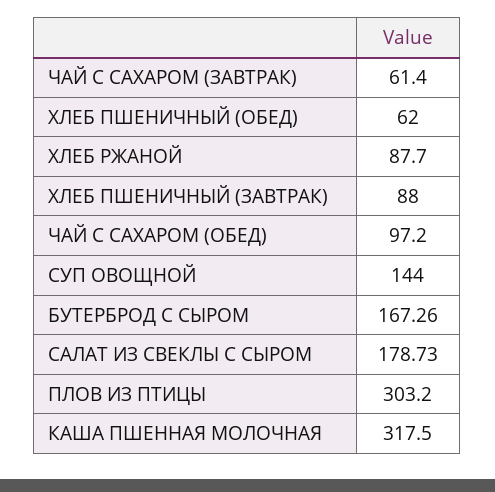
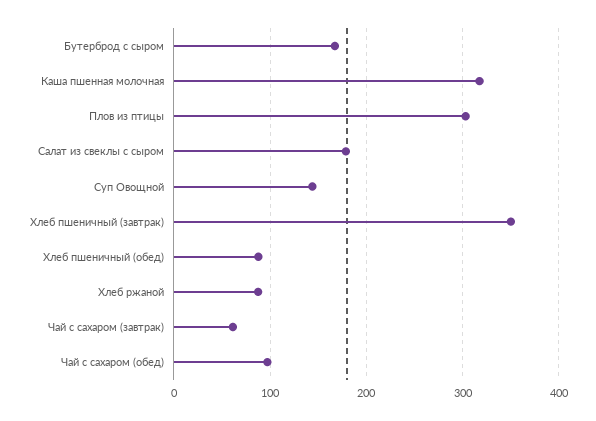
ХЛЕБ ПШЕНИЧНЫЙ (ОБЕД): 62 -> 90
ХЛЕБ ПШЕНИЧНЫЙ (ЗАВТРАК): 88 -> 350

